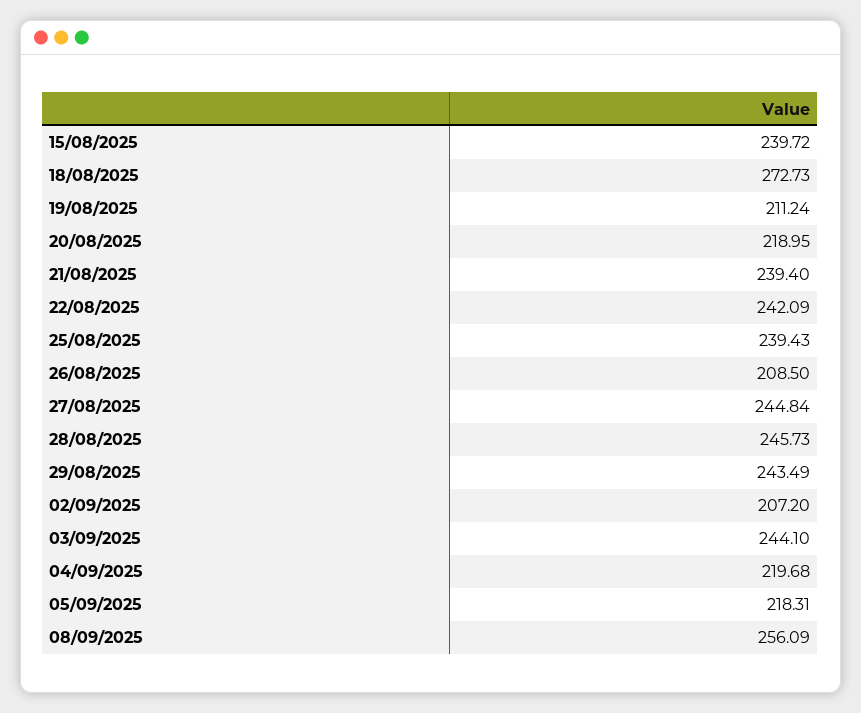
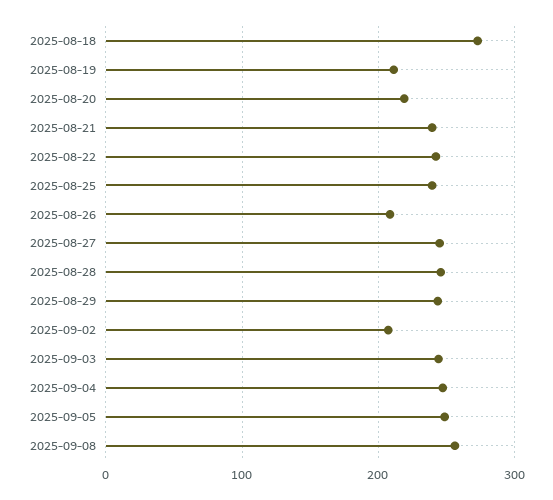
15/08/2025: 239.72 -> none
04/09/2025: 219.68 -> 250
05/09/2025: 218.31 -> 250

